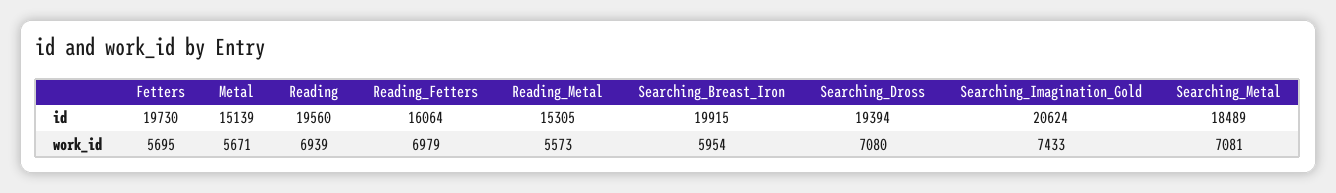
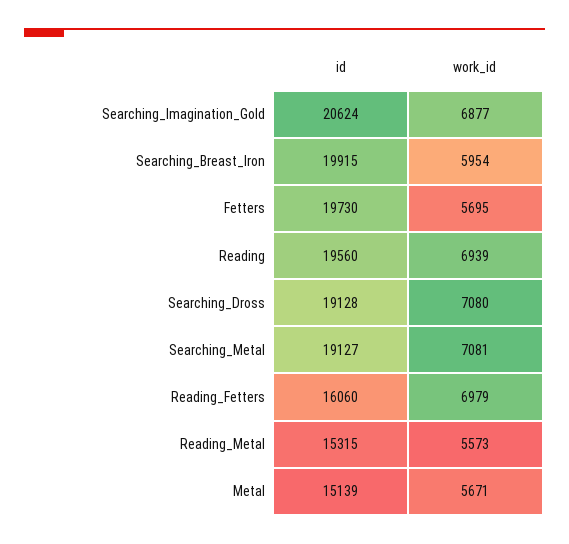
Reading_Fetters, id: 16064 -> 16060
Reading_Metal, id: 15305 -> 15315
Searching_Dross, id: 19394 -> 19128
Searching_Metal, id: 18489 -> 19127
Searching_Imagination_Gold, work_id: 7433 -> 6877

